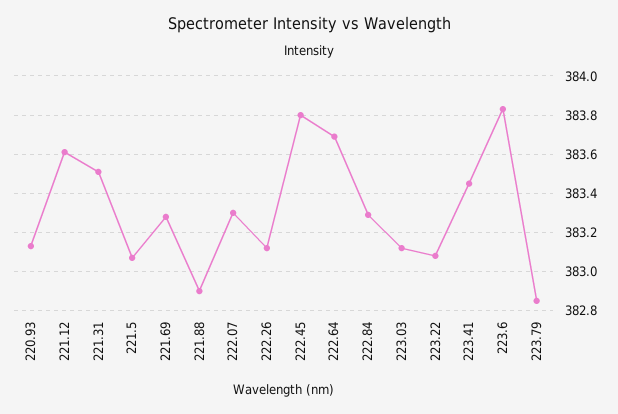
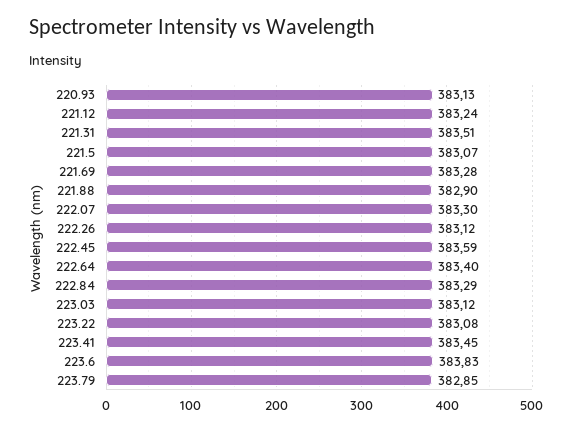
221.12: 383.6 -> 383.24
222.45: 383.8 -> 383.59
222.64: 383.7 -> 383.4

